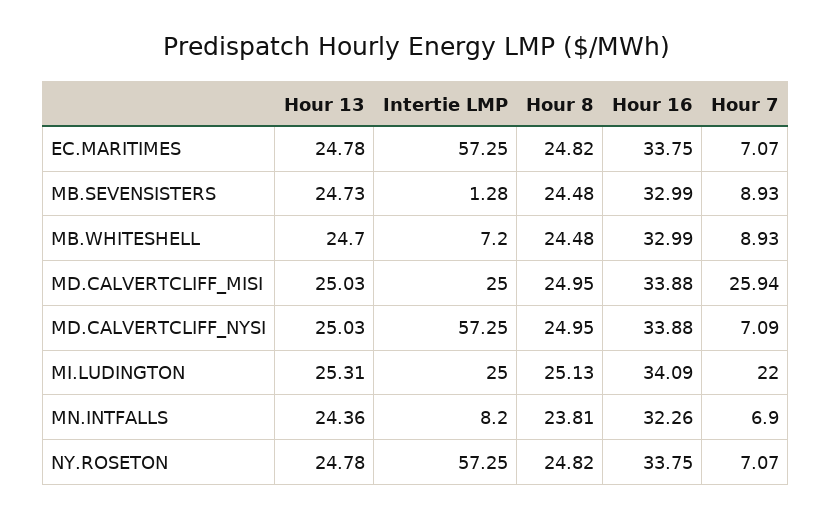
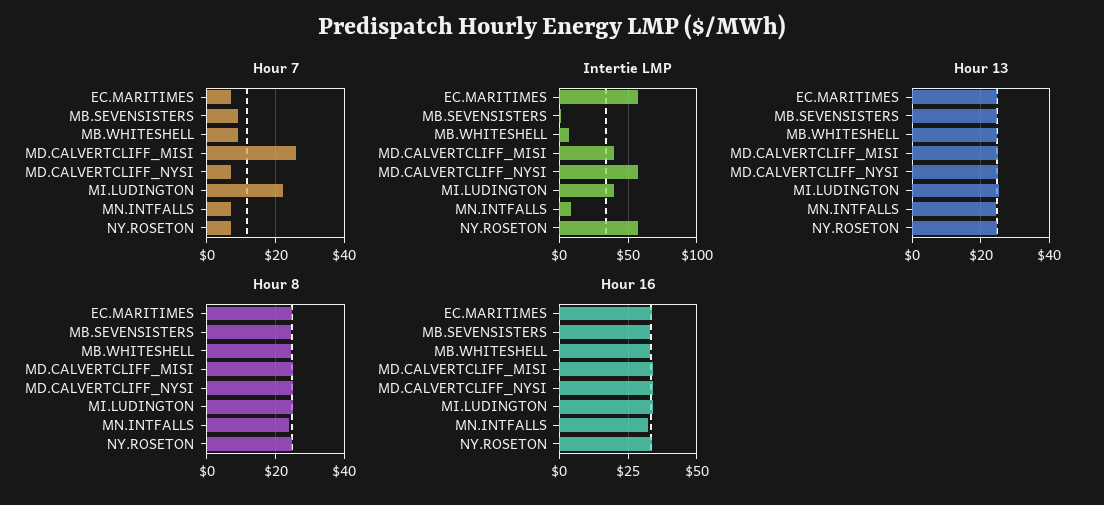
Intertie LMP, MD.CALVERTCLIFF_MISI: 25 -> 40
Intertie LMP, MI.LUDINGTON: 25 -> 40

